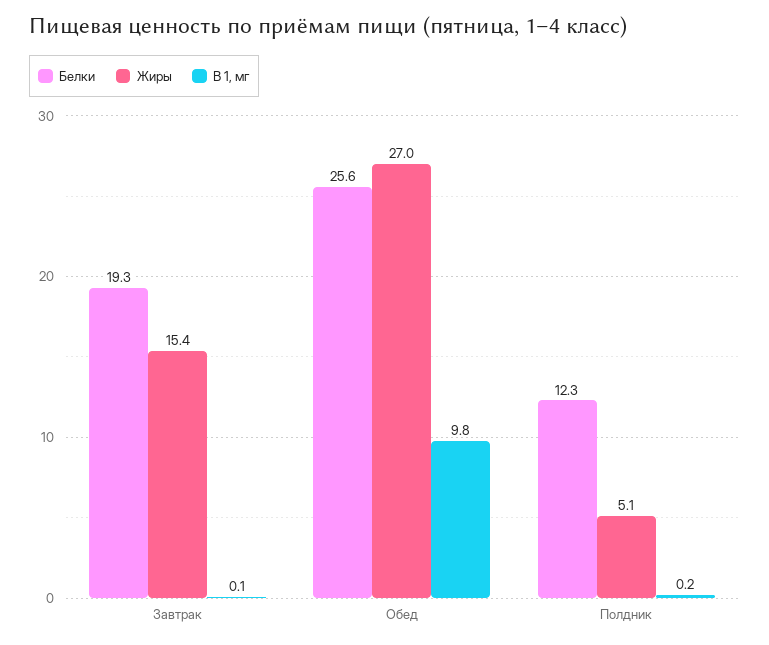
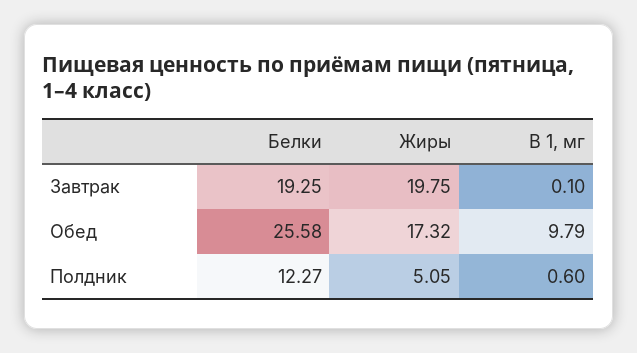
Жиры, Завтрак: 15.4 -> 19.75
Жиры, Обед: 27 -> 17.32
В 1, мг, Полдник: 0.2 -> 0.6

